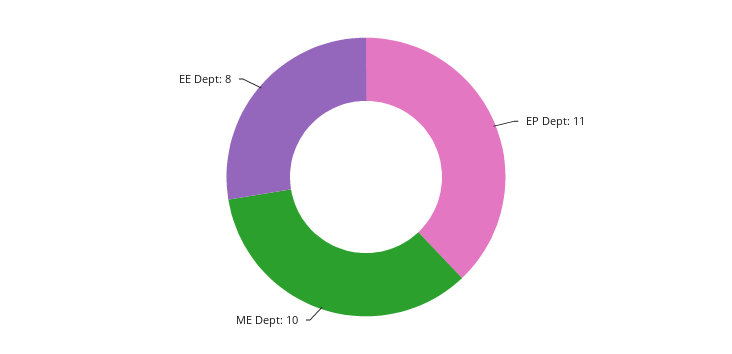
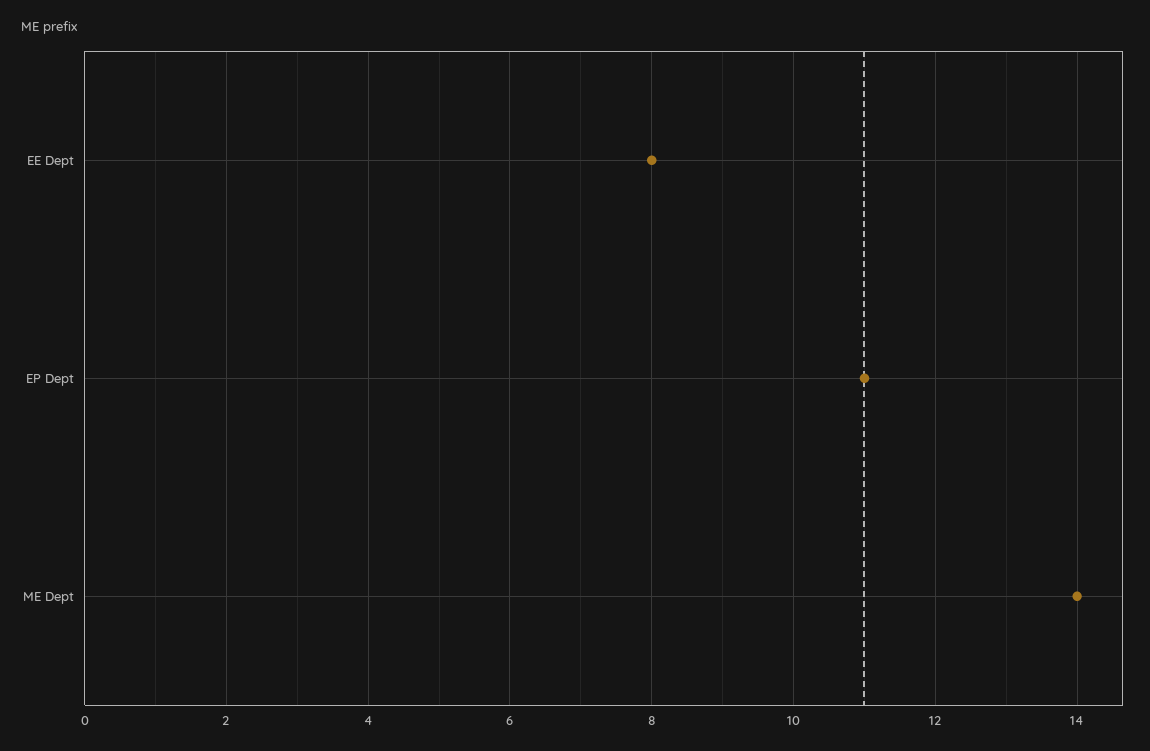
ME Dept: 10 -> 14

